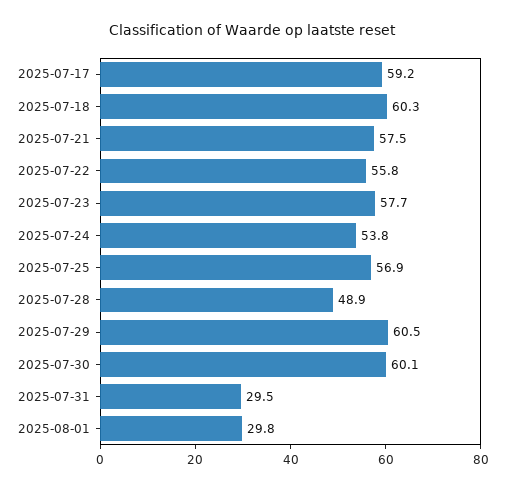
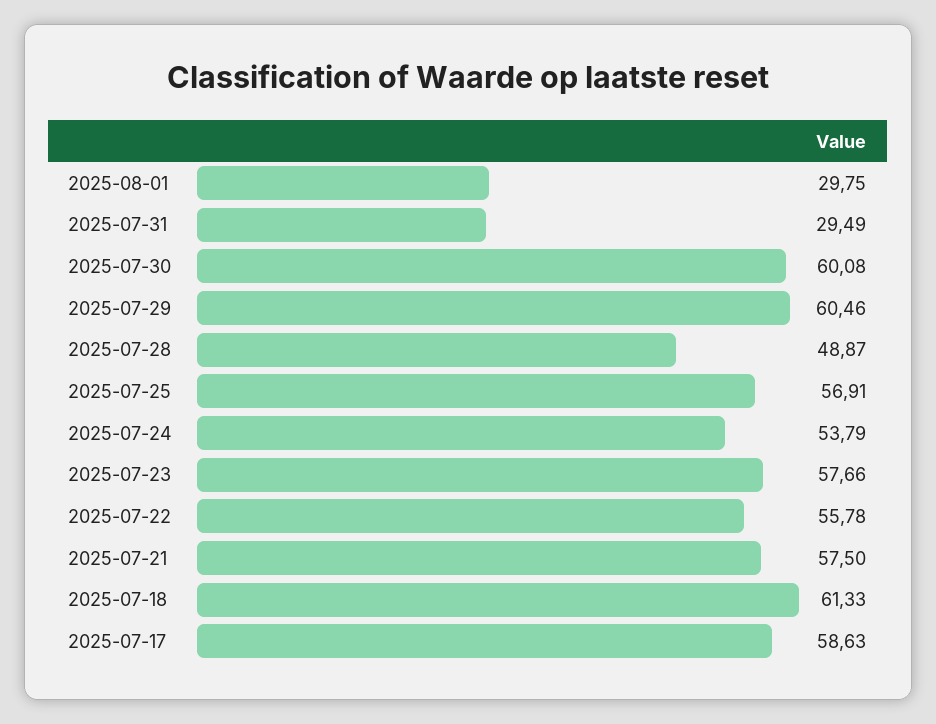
2025-07-17: 59.2 -> 58.63
2025-07-18: 60.3 -> 61.33

